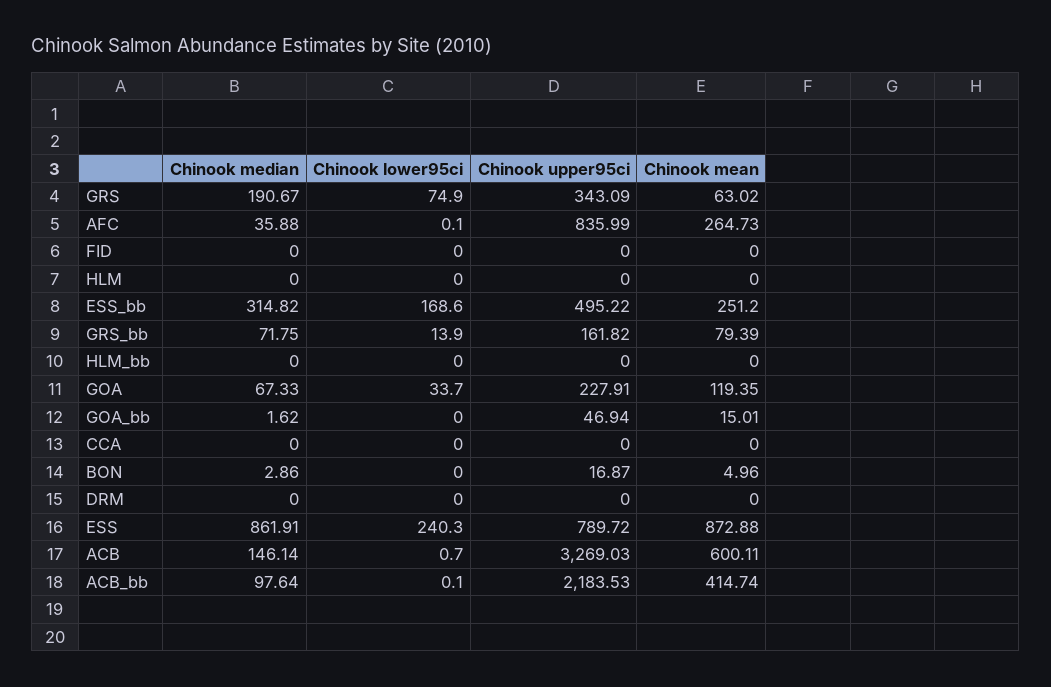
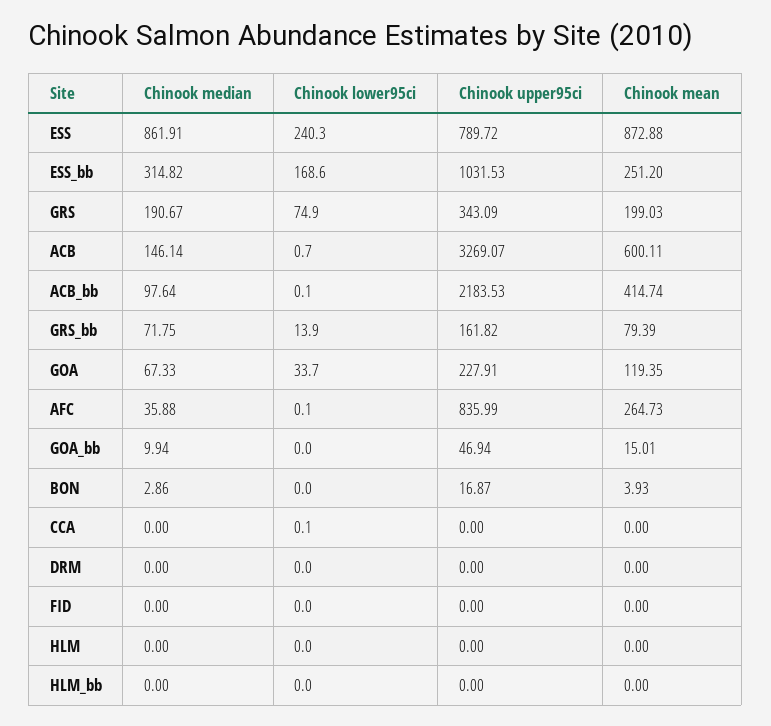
Chinook mean, GRS: 63.02 -> 199.03
Chinook upper95ci, ESS_bb: 495.22 -> 1031.53
Chinook median, GOA_bb: 1.62 -> 9.94
Chinook lower95ci, CCA: 0 -> 0.1
Chinook mean, BON: 4.96 -> 3.93
Chinook upper95ci, ACB: 3269.03 -> 3269.07

